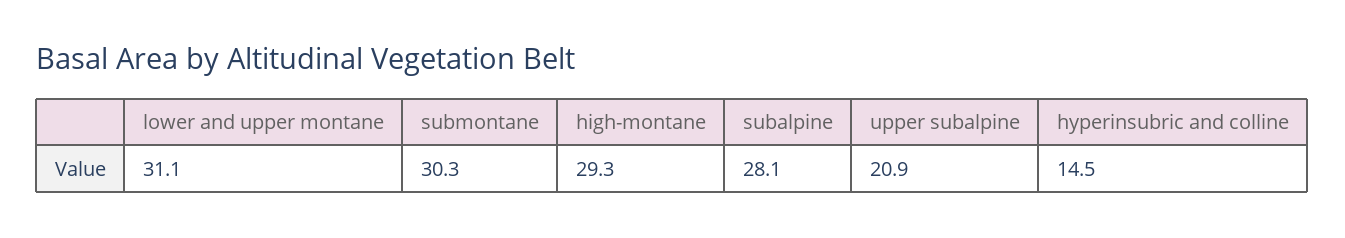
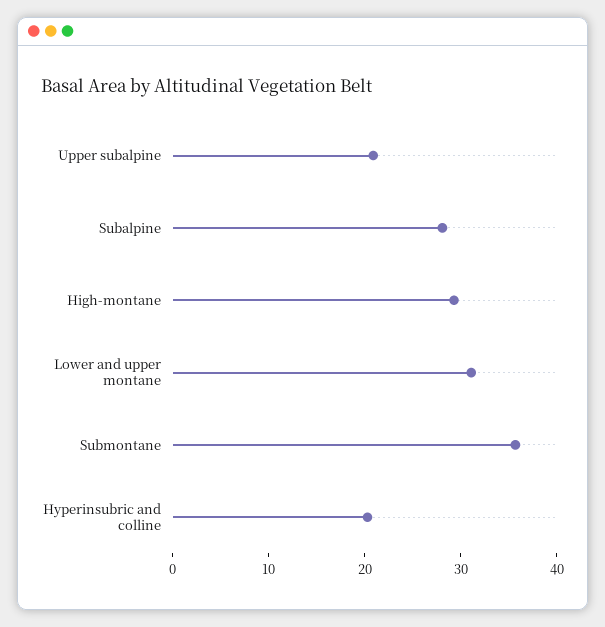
submontane: 30.3 -> 36
hyperinsubric and colline: 14.5 -> 20

